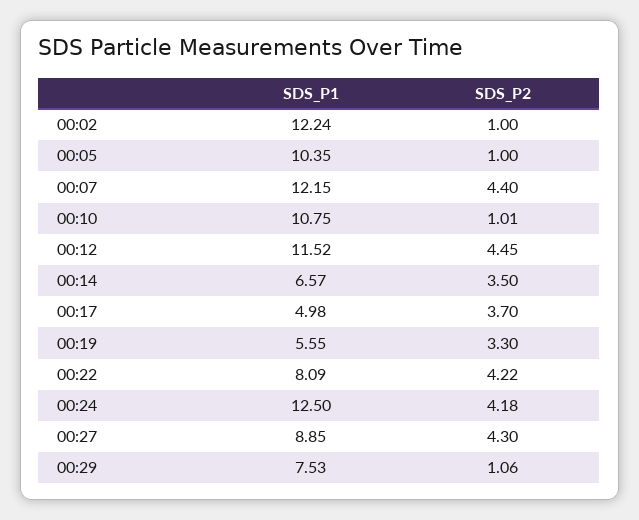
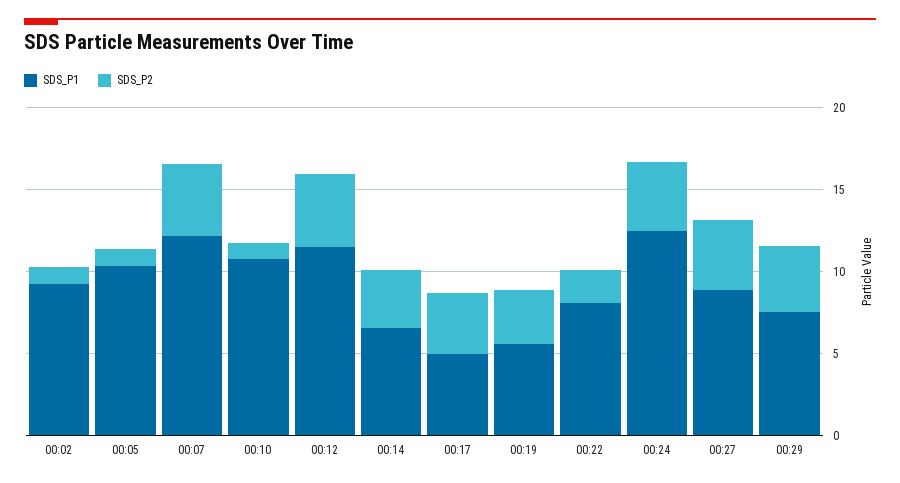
SDS_P1, 00:02: 12.24 -> 9
SDS_P2, 00:22: 4.22 -> 2
SDS_P2, 00:29: 1.06 -> 4

